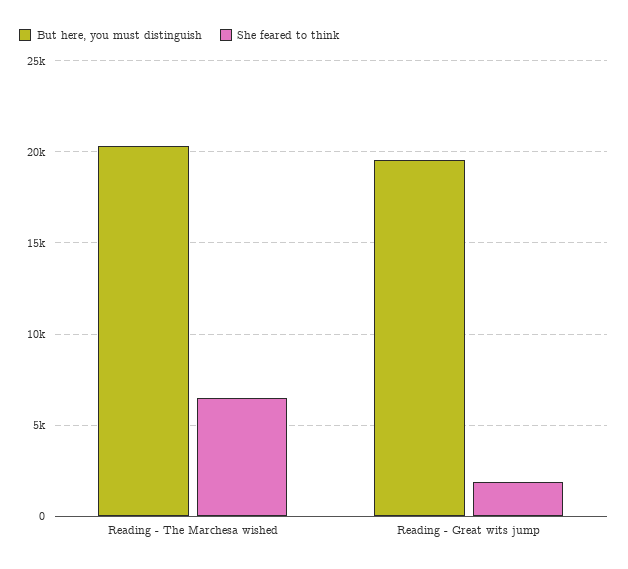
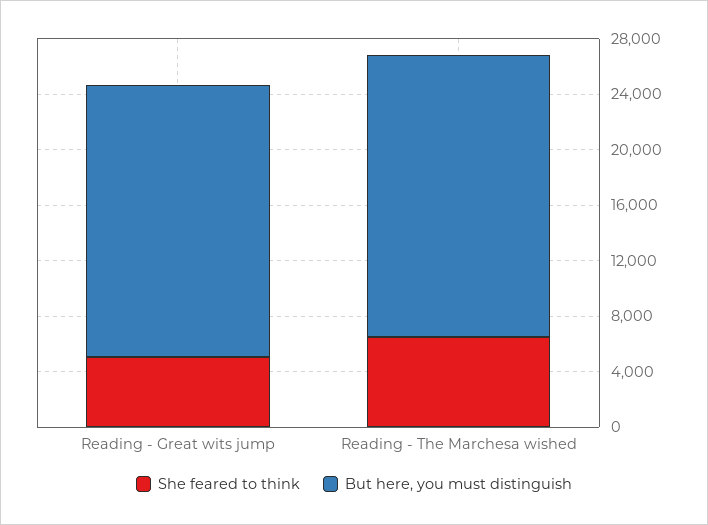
She feared to think, Reading - Great wits jump: 2000 -> 5000

